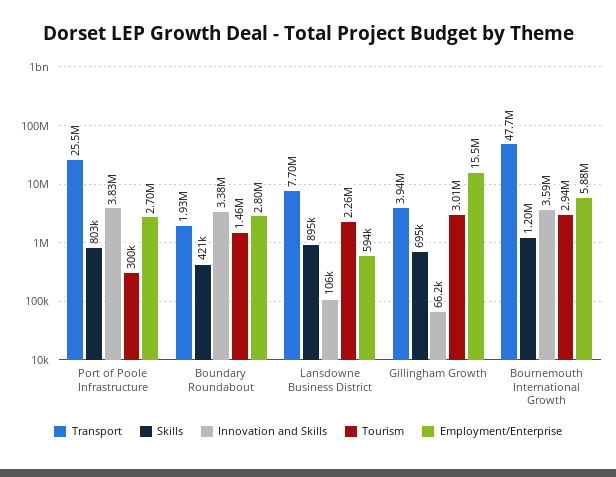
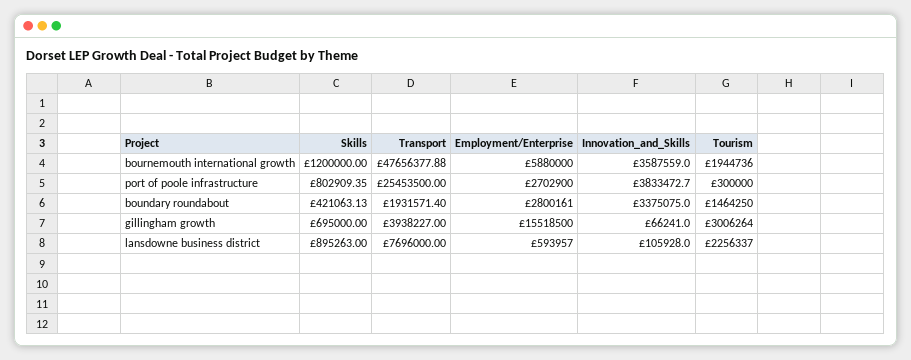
Tourism, Bournemouth International Growth: 2940000 -> 1944736

